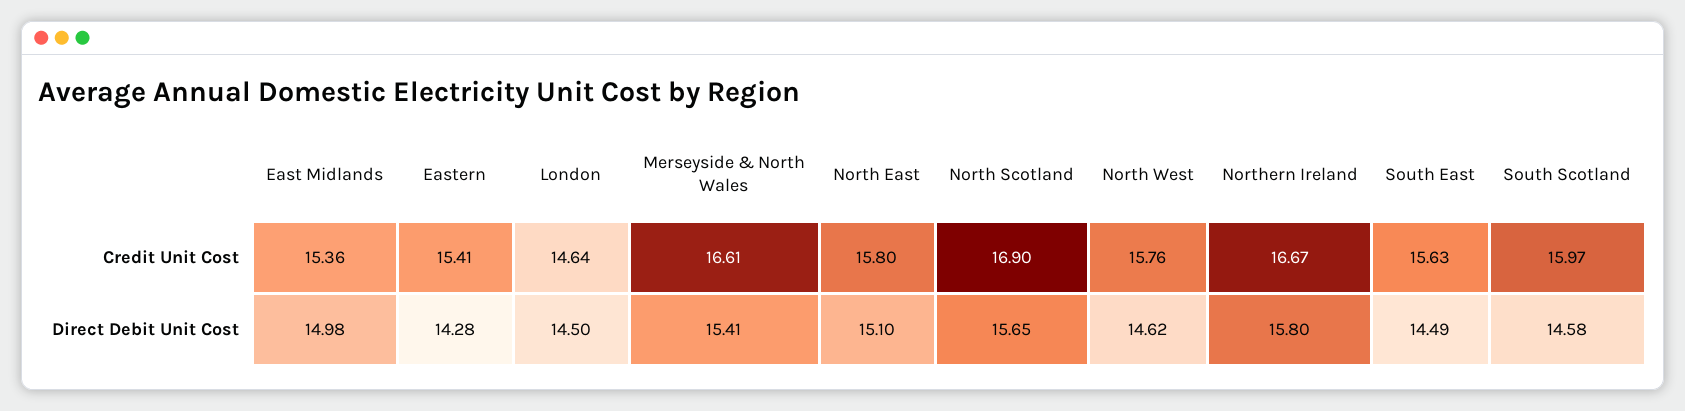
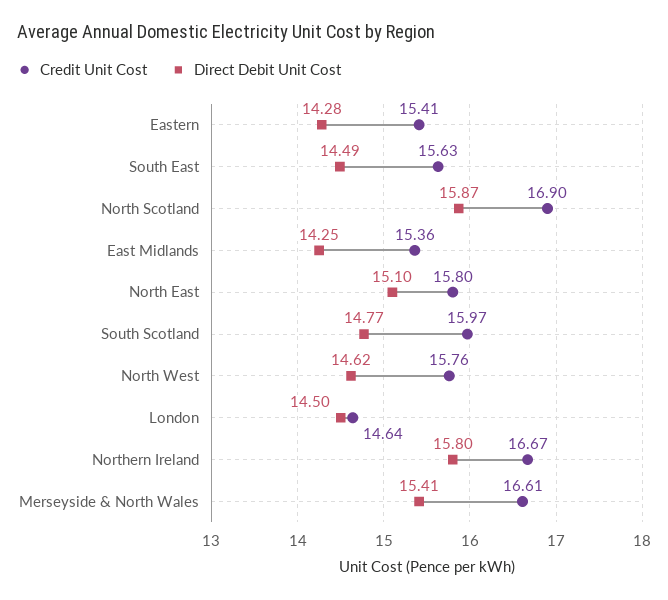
Direct Debit Unit Cost, East Midlands: 14.98 -> 14.25
Direct Debit Unit Cost, North Scotland: 15.65 -> 15.87
Direct Debit Unit Cost, South Scotland: 14.58 -> 14.77

